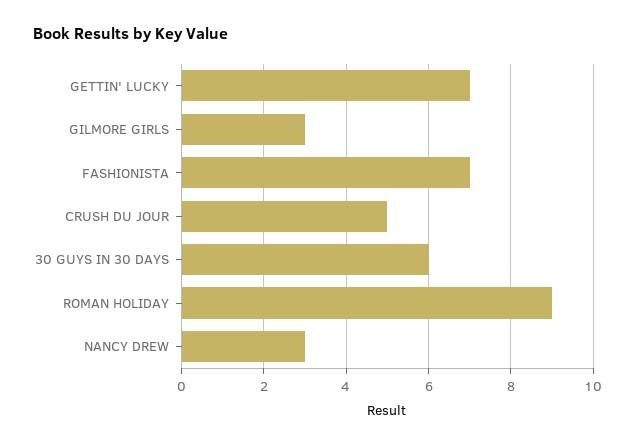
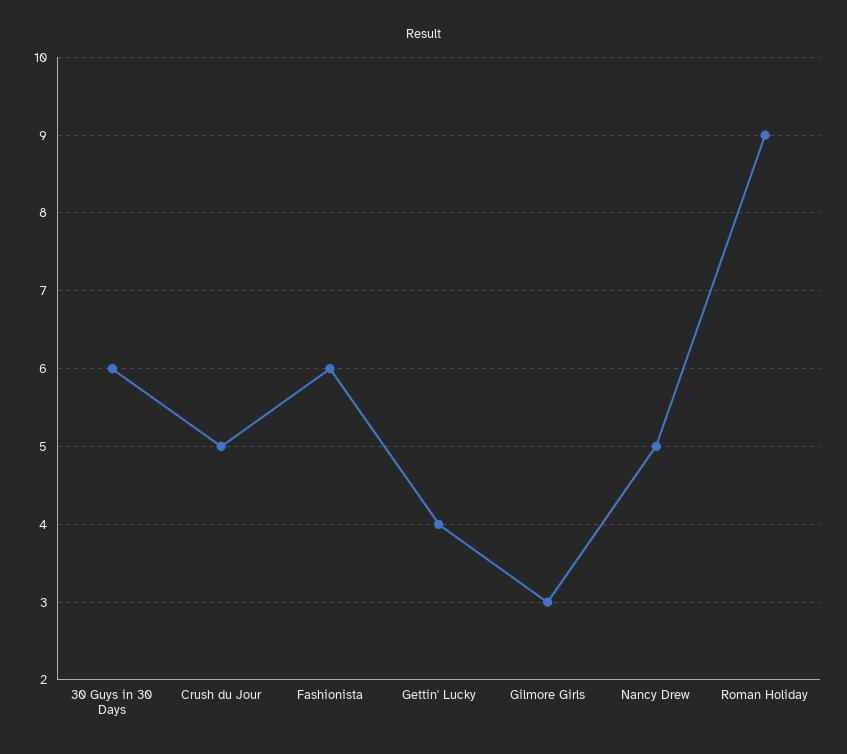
GETTIN' LUCKY: 7 -> 4
FASHIONISTA: 7 -> 6
NANCY DREW: 3 -> 5

